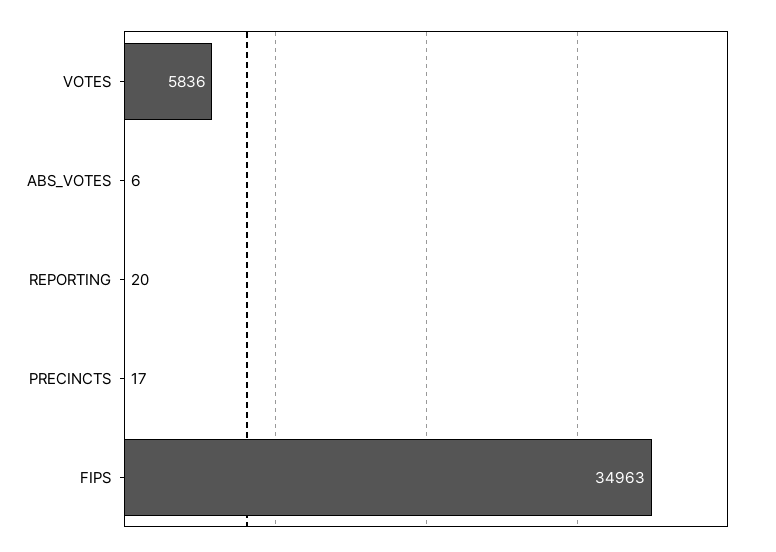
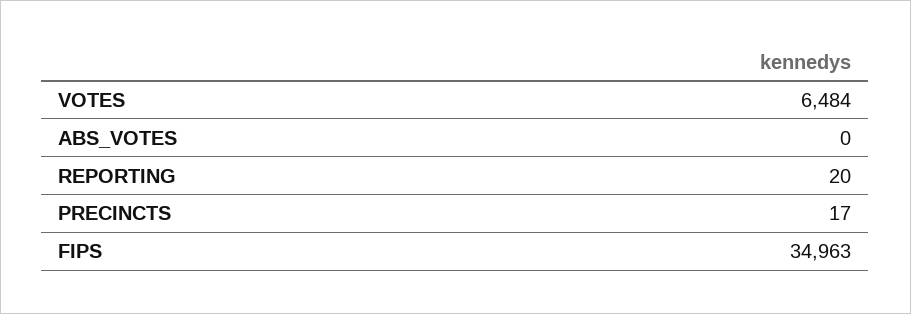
VOTES: 5836 -> 6484
ABS_VOTES: 6 -> 0

